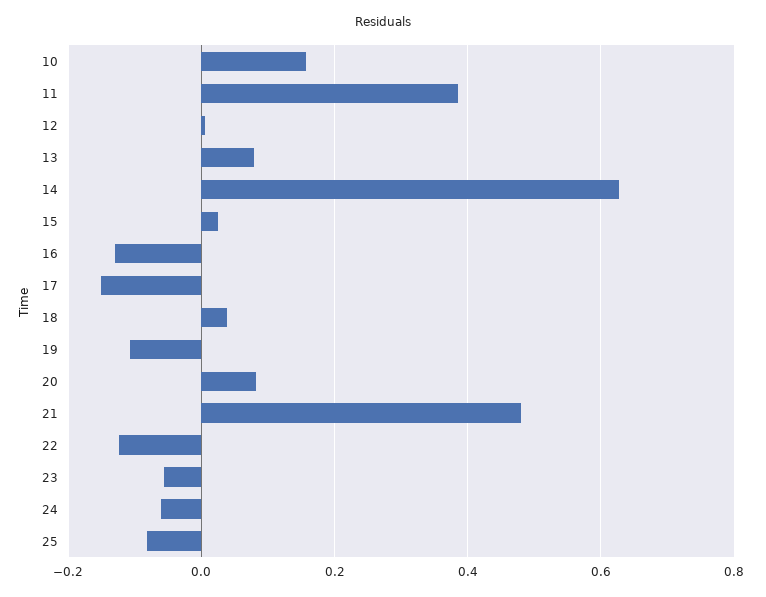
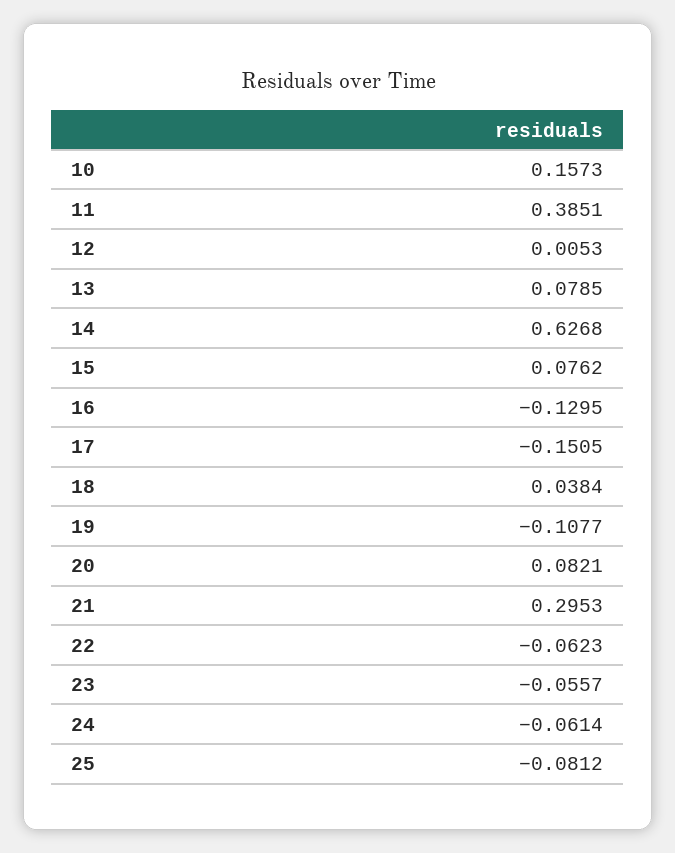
15: 0.02 -> 0.0762
21: 0.48 -> 0.2953
22: -0.12 -> -0.0623

